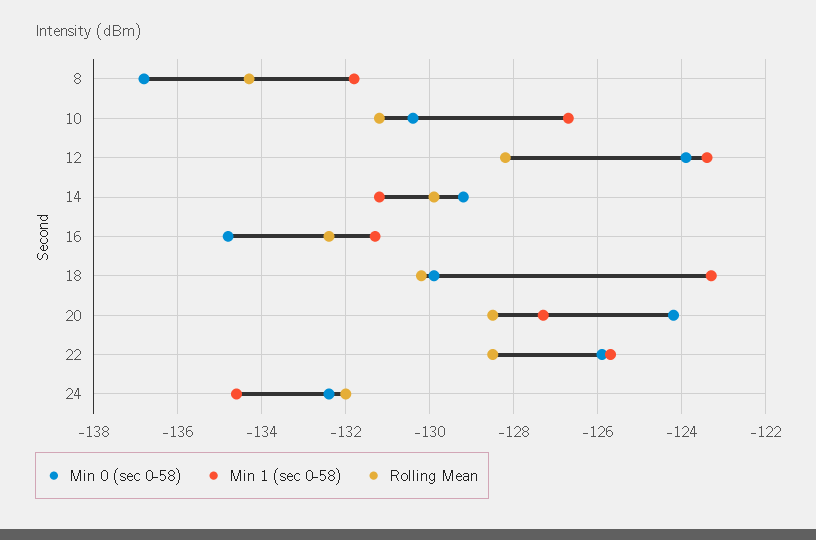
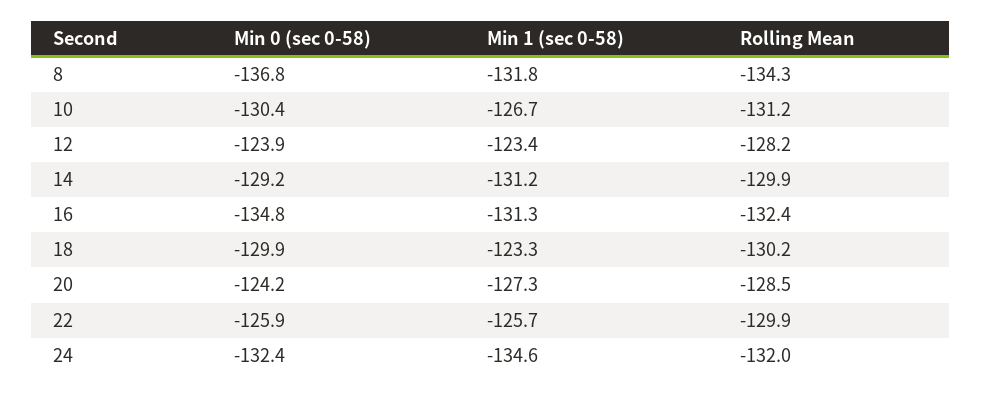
Rolling Mean, 22: -128.5 -> -129.9

